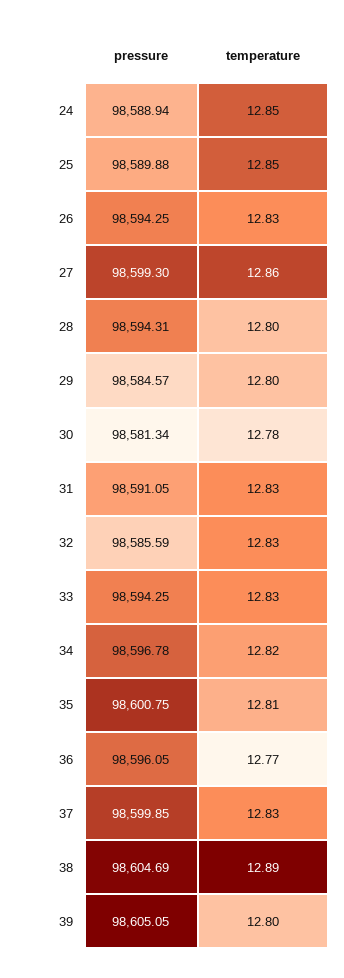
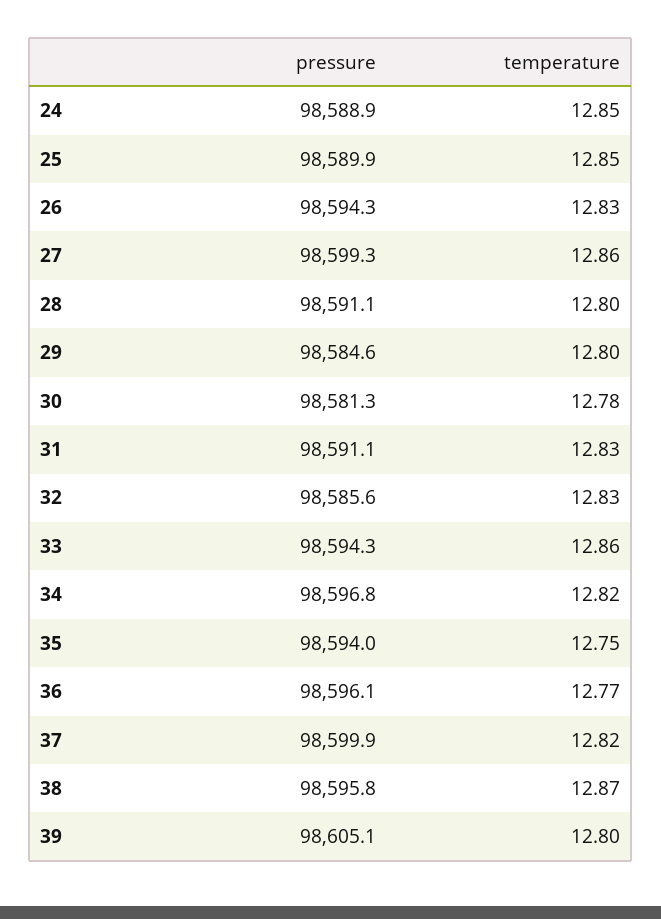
pressure, 28: 98594.31 -> 98591.1
temperature, 33: 12.83 -> 12.86
pressure, 35: 98600.75 -> 98594
temperature, 35: 12.81 -> 12.75
temperature, 37: 12.83 -> 12.82
pressure, 38: 98604.69 -> 98595.8
temperature, 38: 12.89 -> 12.87

